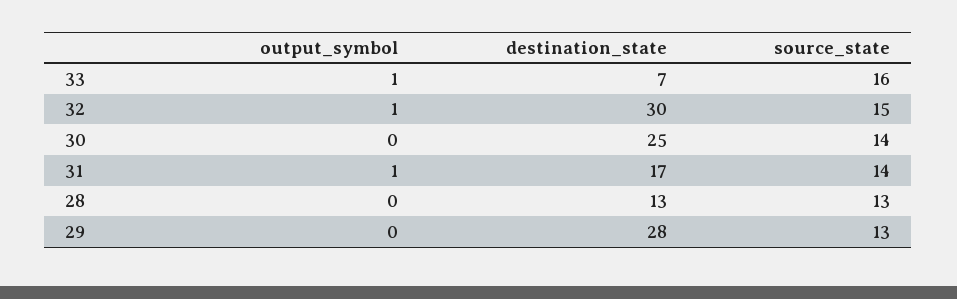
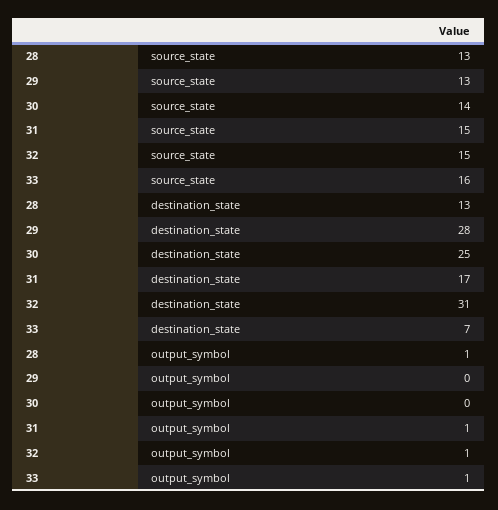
destination_state, 32: 30 -> 31
source_state, 31: 14 -> 15
output_symbol, 28: 0 -> 1

